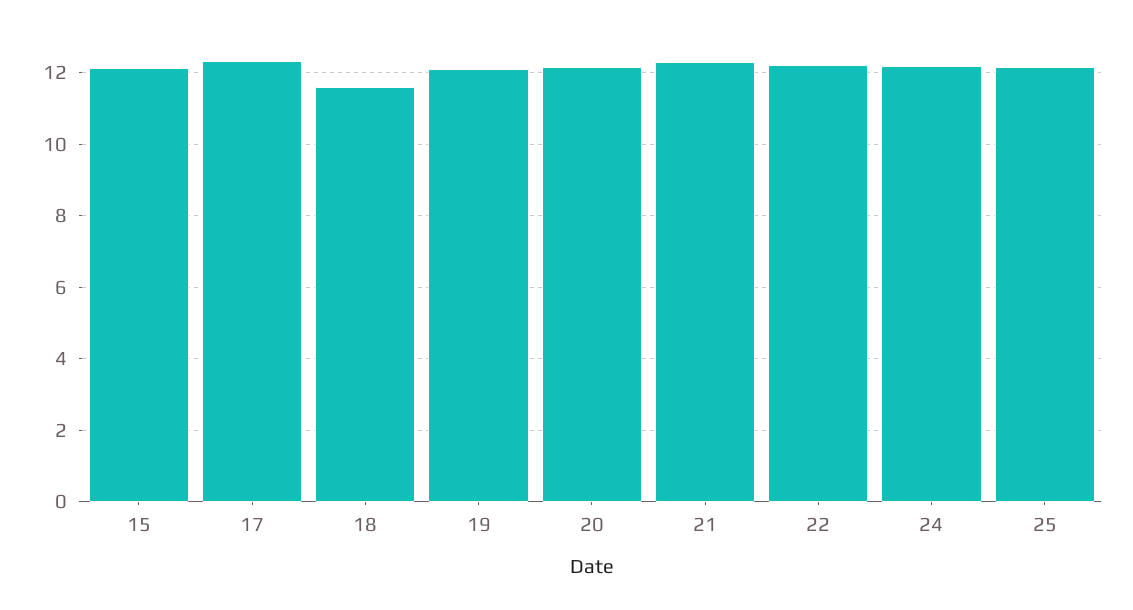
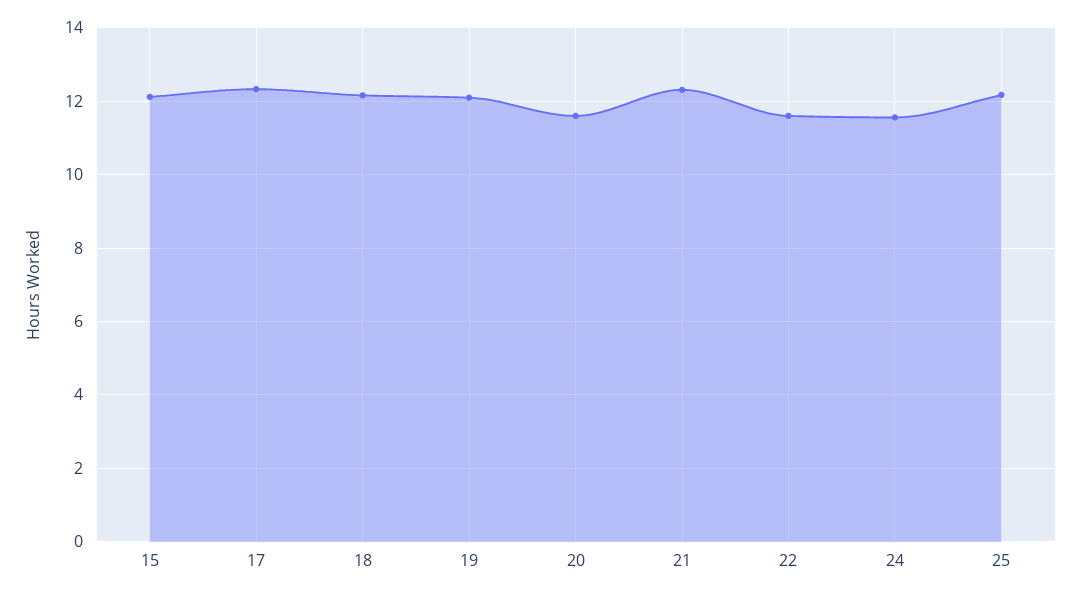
18: 11.6 -> 12.2
20: 12.2 -> 11.6
22: 12.2 -> 11.6
24: 12.2 -> 11.6

